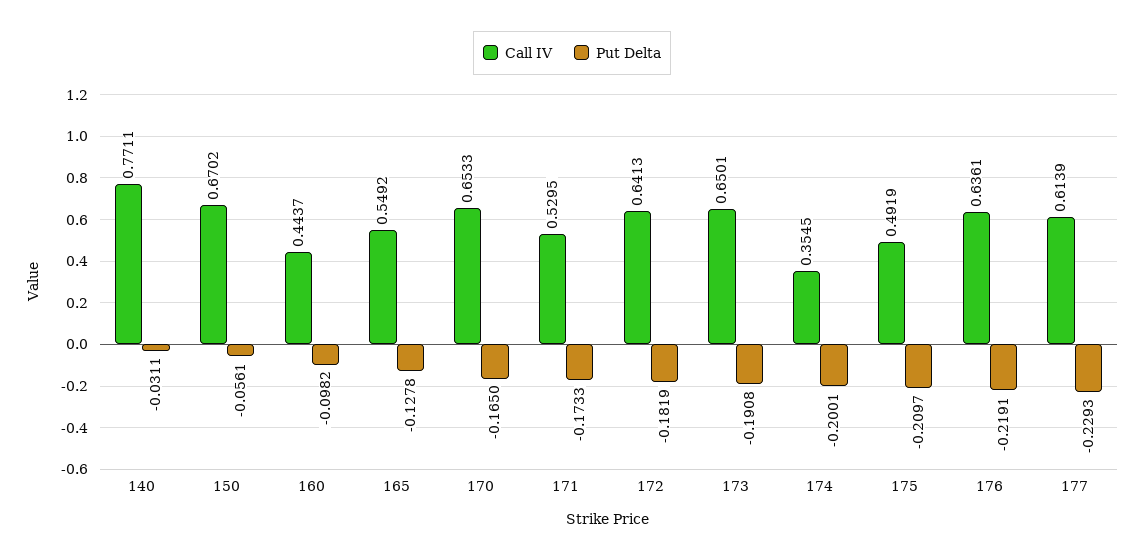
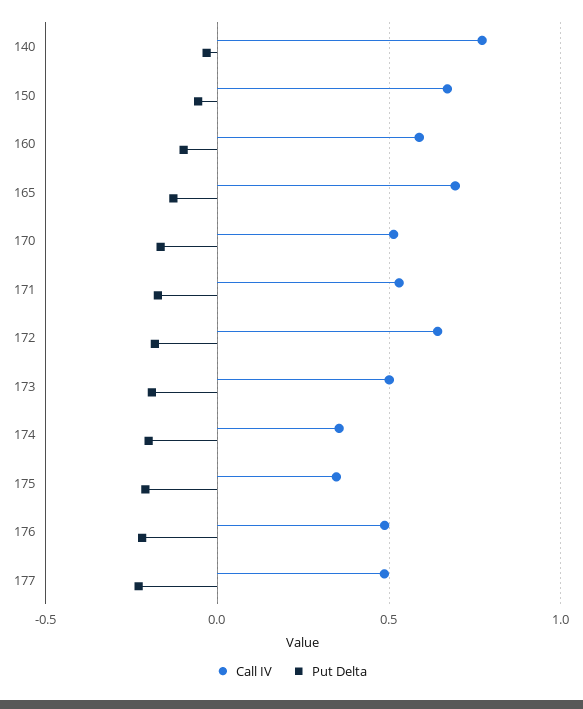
Call IV, 160: 0.4437 -> 0.6
Call IV, 165: 0.5492 -> 0.7
Call IV, 170: 0.6533 -> 0.5
Call IV, 173: 0.6501 -> 0.5
Call IV, 175: 0.4919 -> 0.35
Call IV, 176: 0.6361 -> 0.5
Call IV, 177: 0.6139 -> 0.5

